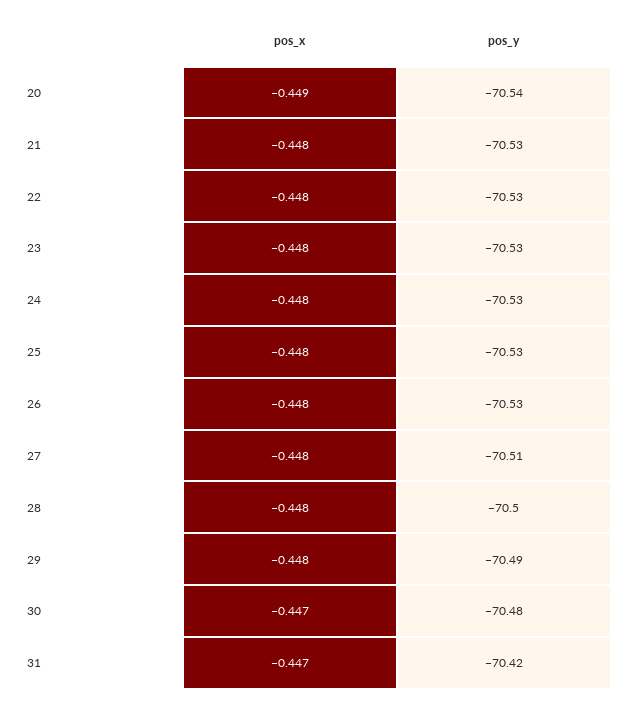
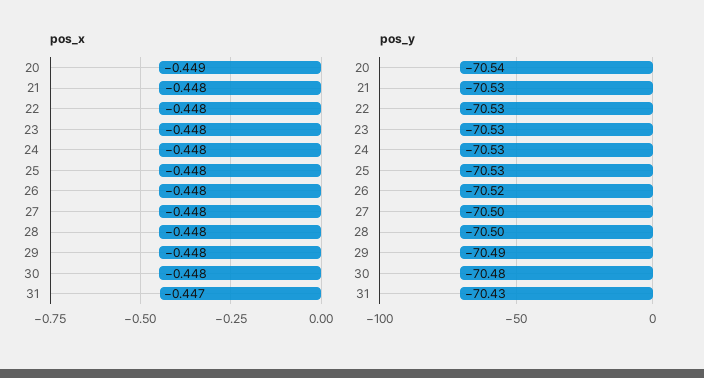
pos_y, 26: -70.53 -> -70.52
pos_y, 27: -70.51 -> -70.5
pos_x, 30: -0.447 -> -0.448
pos_y, 31: -70.42 -> -70.43

